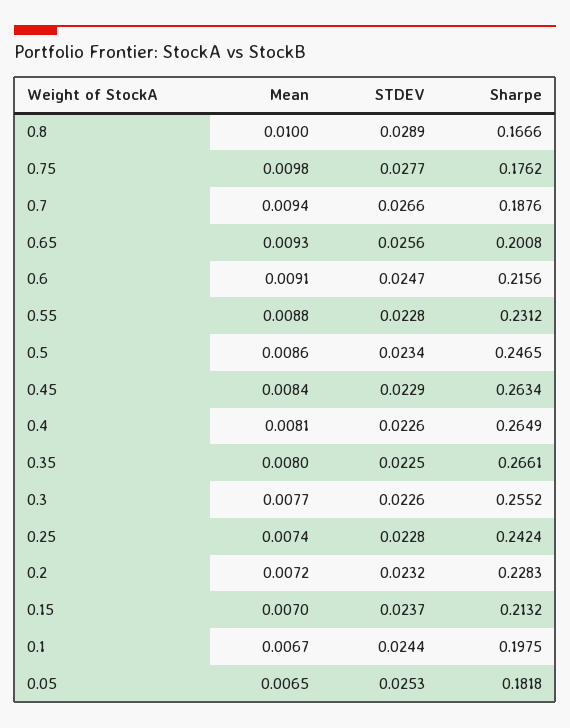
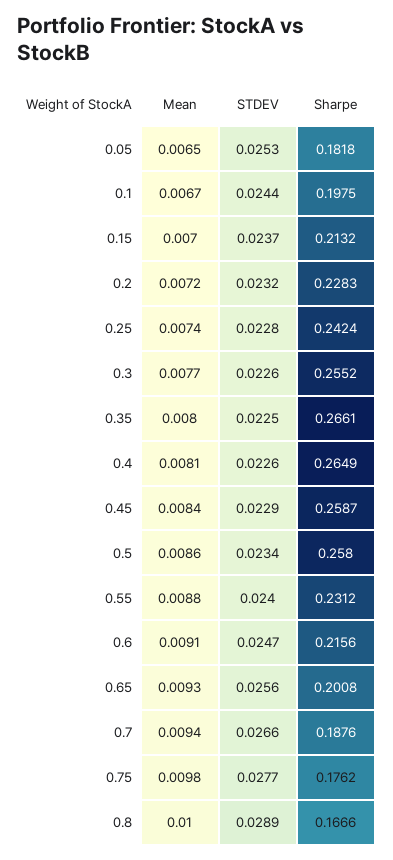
STDEV, 0.55: 0.0228 -> 0.024
Sharpe, 0.5: 0.2465 -> 0.258
Sharpe, 0.45: 0.2634 -> 0.2587

